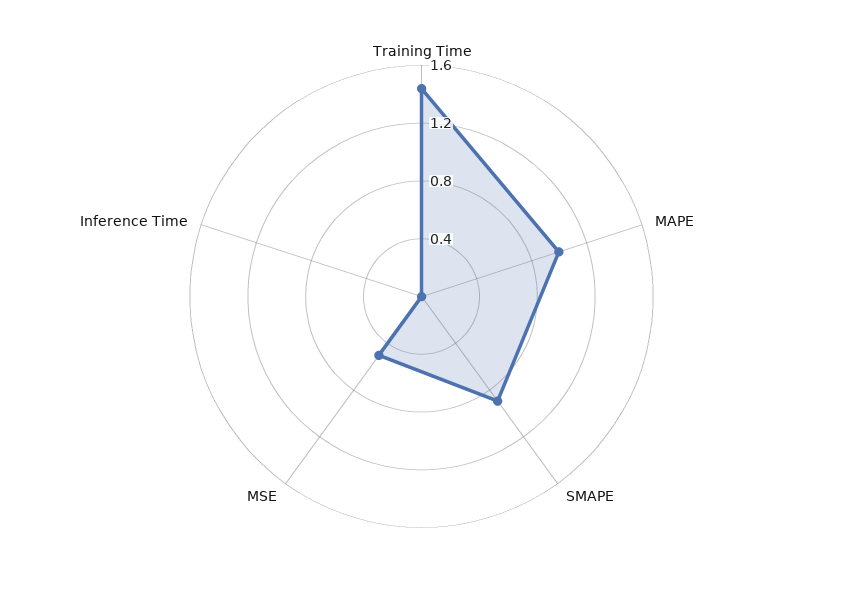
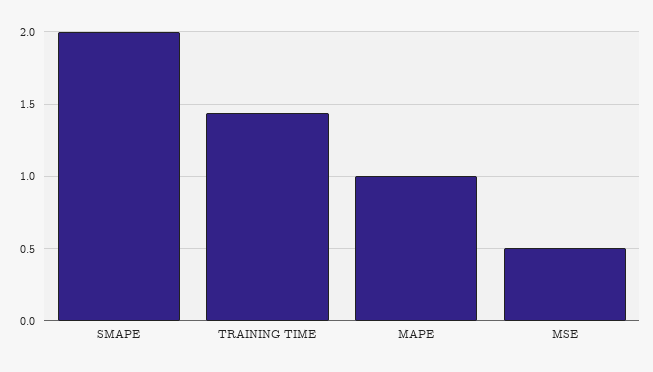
SMAPE: 0.9 -> 2
Inference Time: 0 -> none

